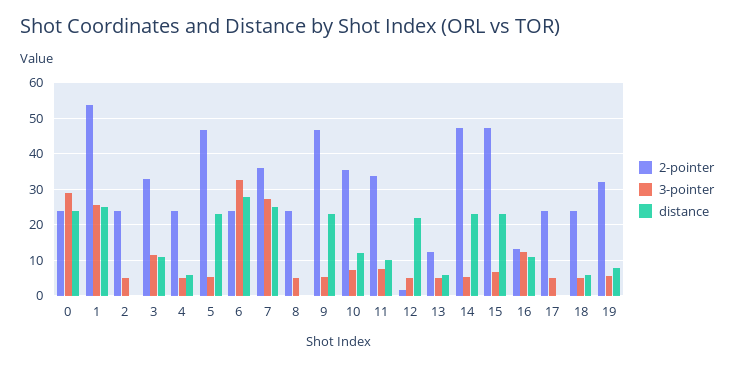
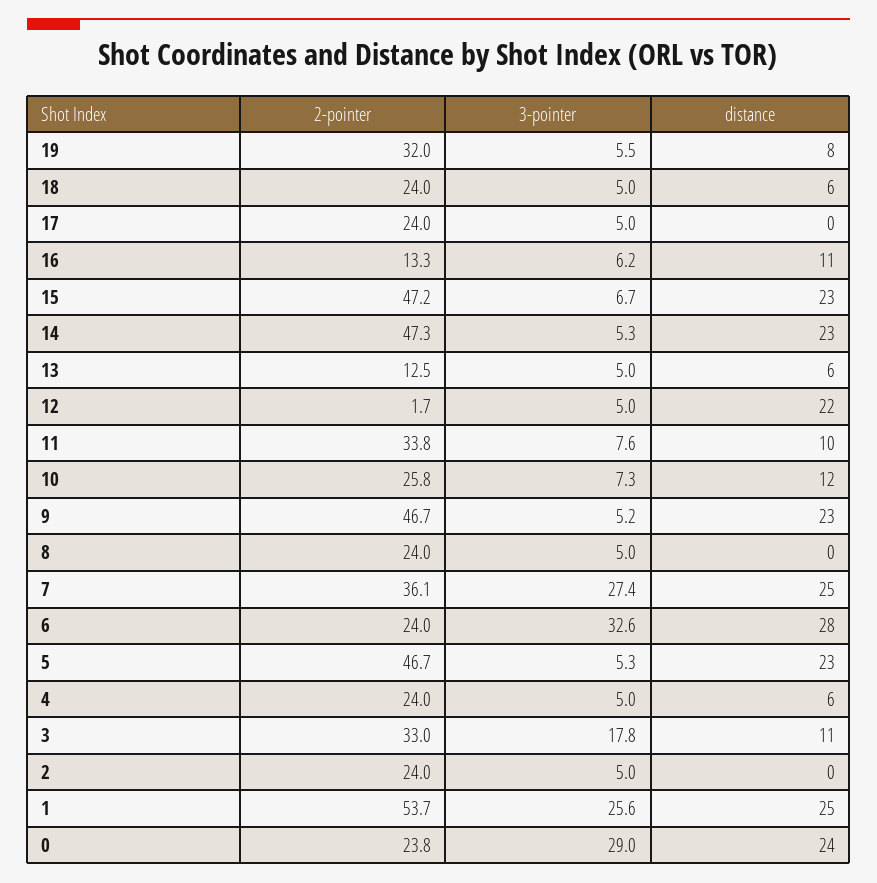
3-pointer, 3: 12 -> 17.8
2-pointer, 10: 36 -> 25.8
3-pointer, 16: 12 -> 6.2

